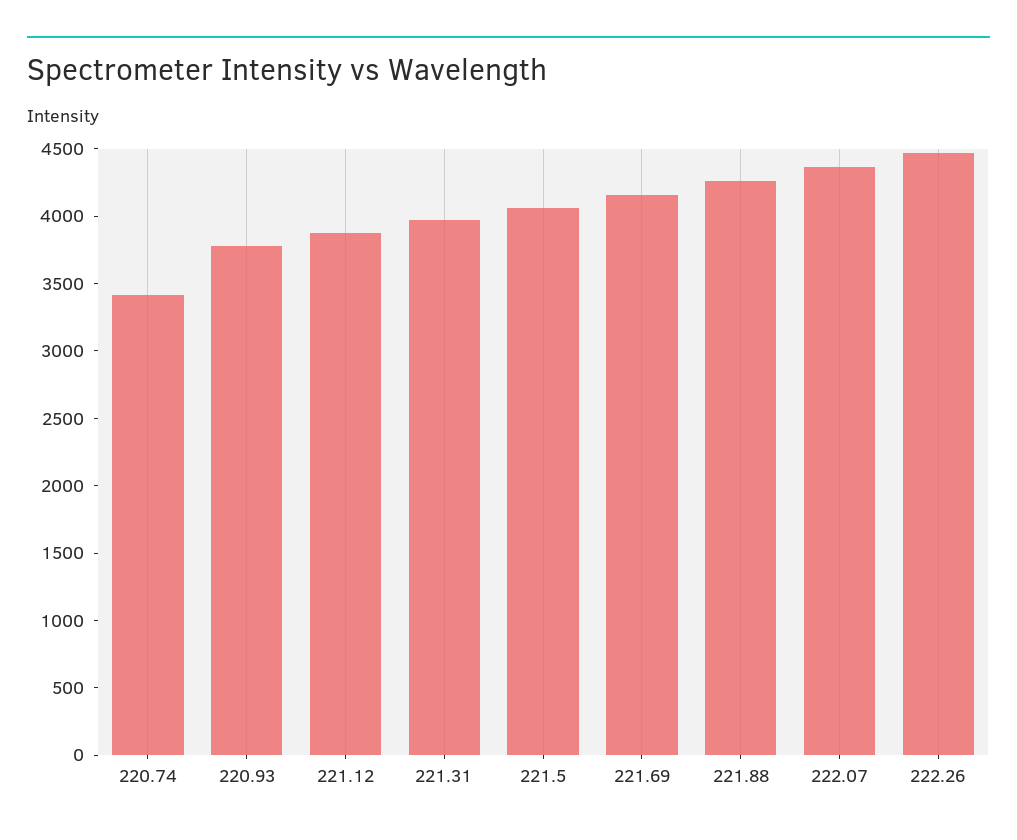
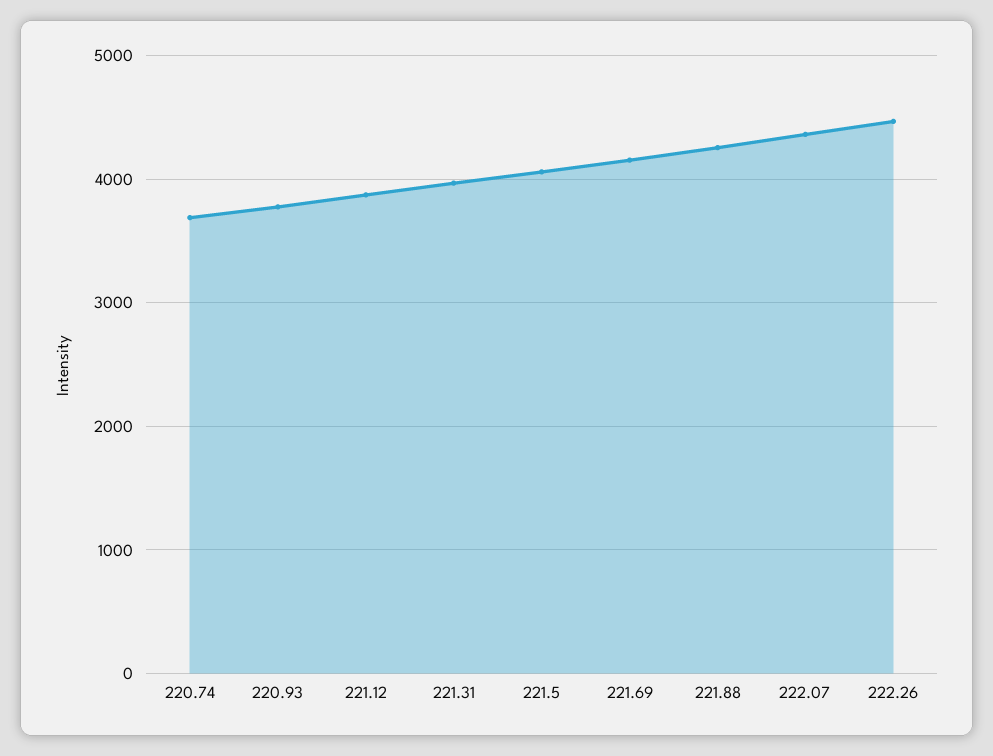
220.74: 3400 -> 3700

